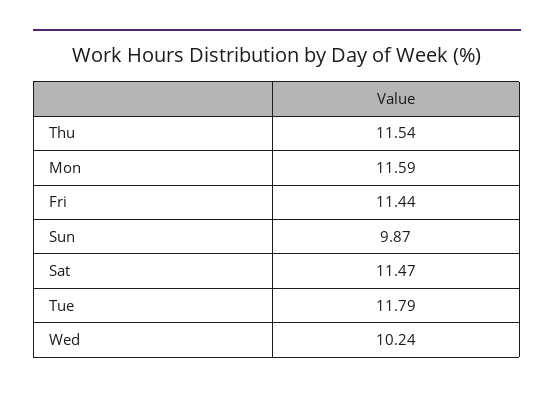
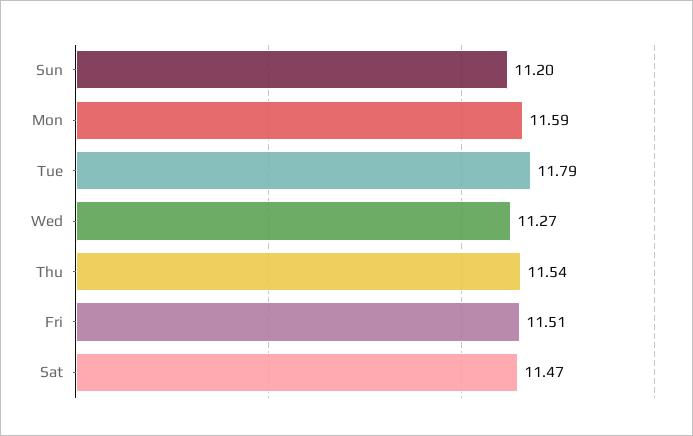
Fri: 11.44 -> 11.51
Sun: 9.87 -> 11.2
Wed: 10.24 -> 11.27

